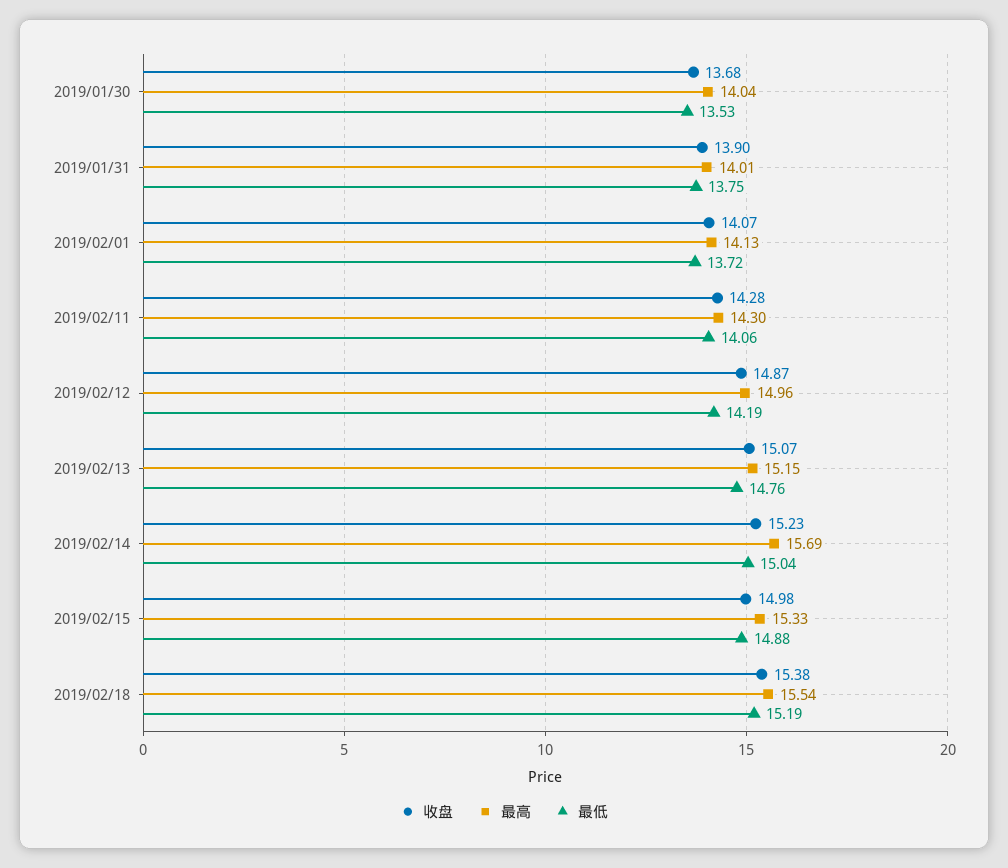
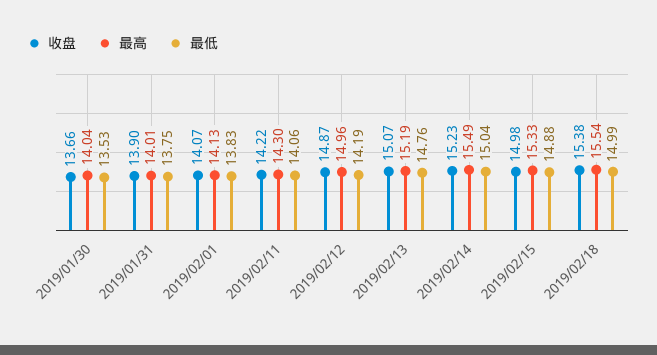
收盘, 2019/01/30: 13.68 -> 13.66
最低, 2019/02/01: 13.72 -> 13.83
收盘, 2019/02/11: 14.28 -> 14.22
最高, 2019/02/13: 15.15 -> 15.19
最高, 2019/02/14: 15.69 -> 15.49
最低, 2019/02/18: 15.19 -> 14.99

